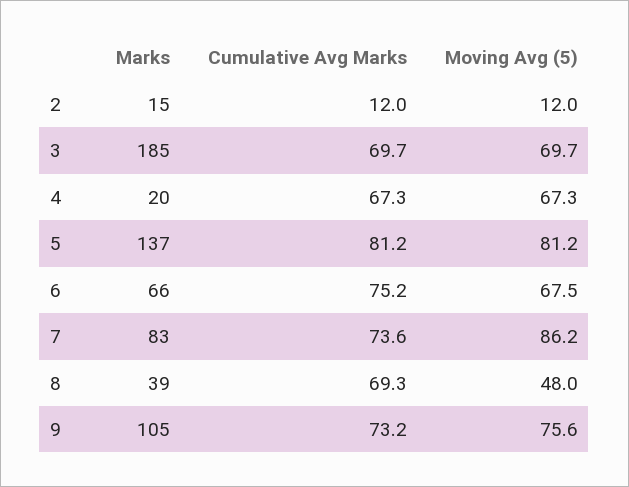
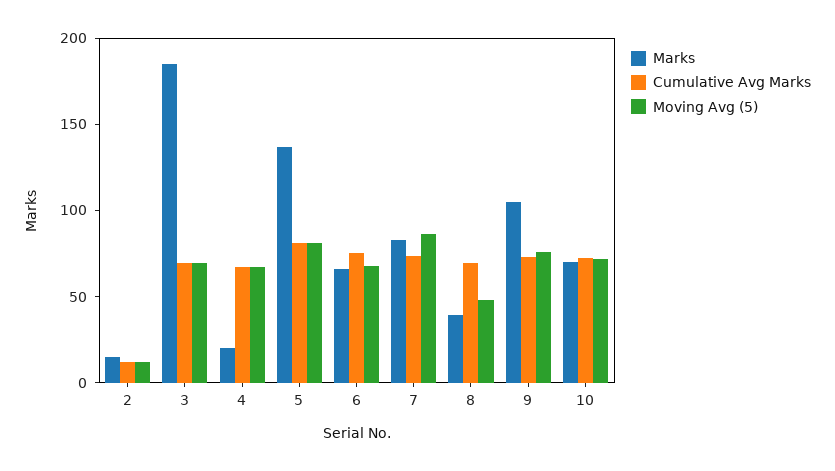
Marks, 10: none -> 70
Cumulative Avg Marks, 10: none -> 70
Moving Avg (5), 10: none -> 70

